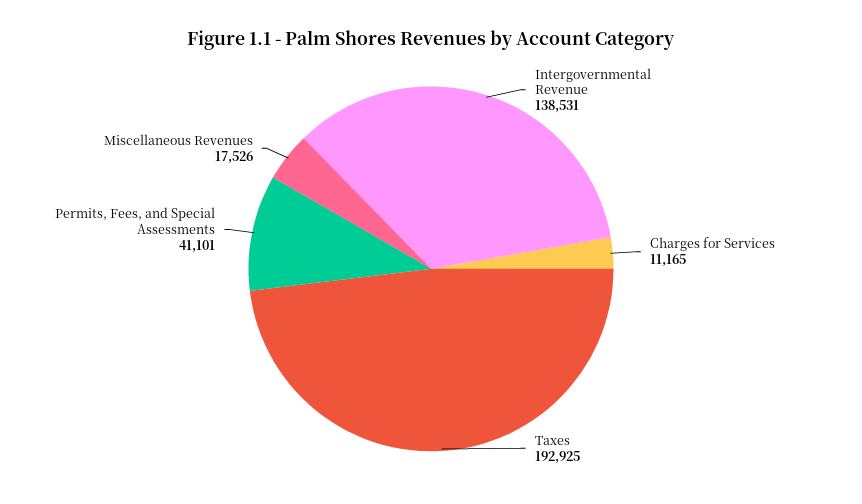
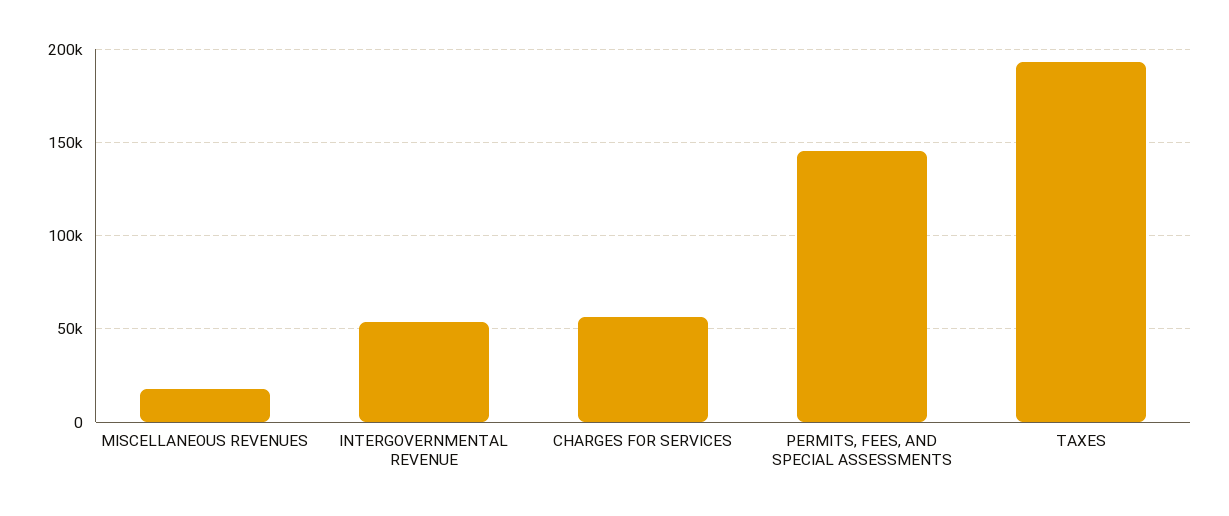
Intergovernmental Revenue: 138531 -> 55000
Charges for Services: 11165 -> 55000
Permits, Fees, and Special Assessments: 41101 -> 145000

